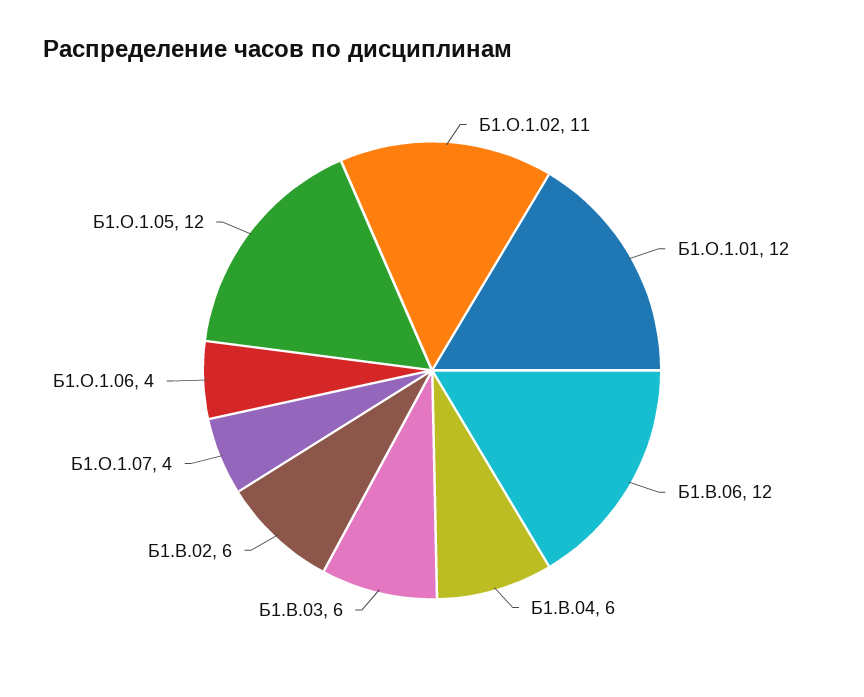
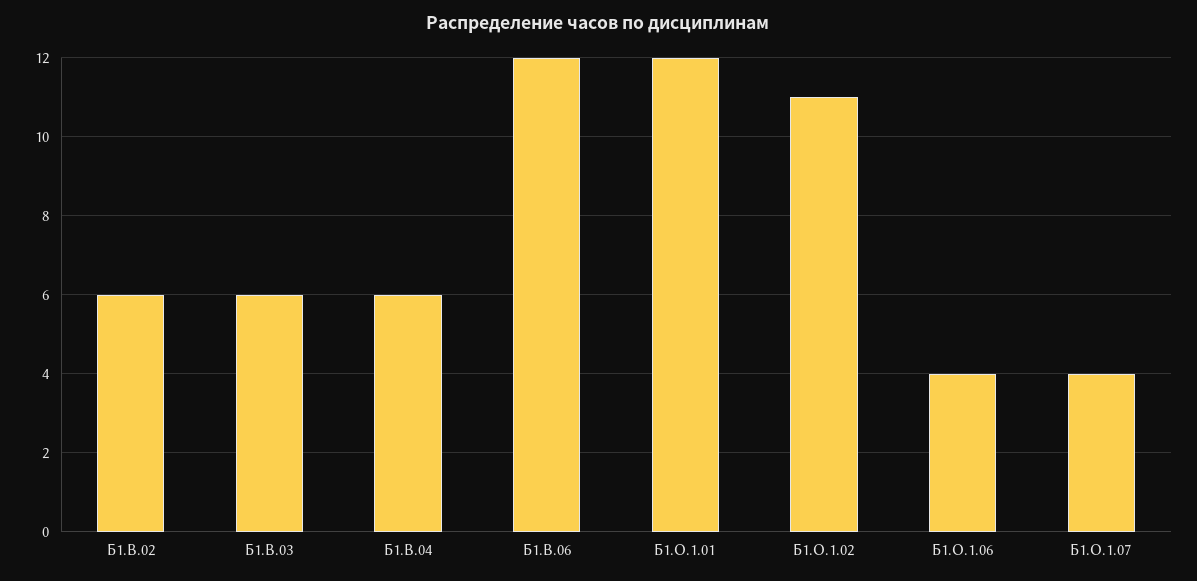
Б1.О.1.05: 12 -> none

